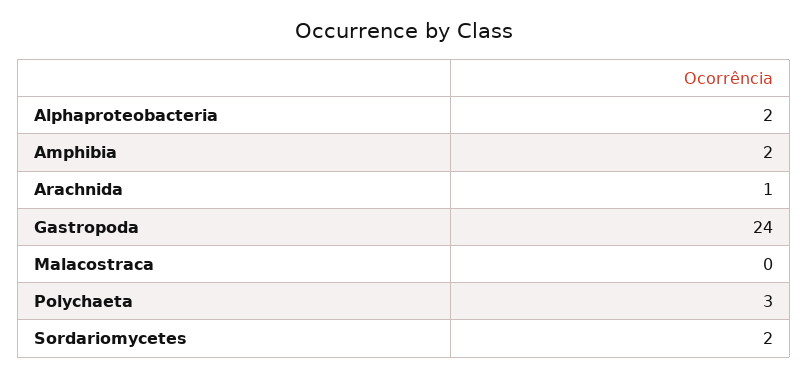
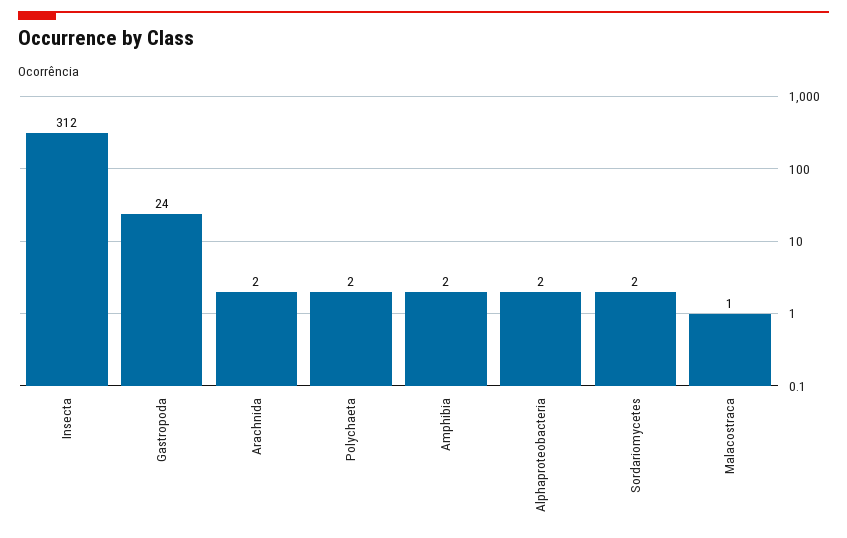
Arachnida: 1 -> 2
Malacostraca: 0 -> 1
Polychaeta: 3 -> 2
Insecta: none -> 312

